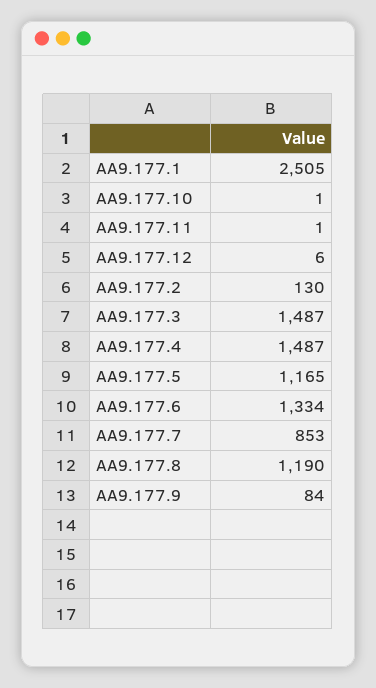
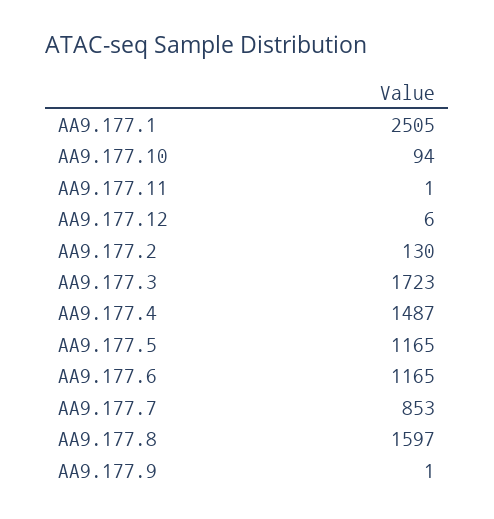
AA9.177.10: 1 -> 94
AA9.177.3: 1487 -> 1723
AA9.177.6: 1334 -> 1165
AA9.177.8: 1190 -> 1597
AA9.177.9: 84 -> 1

